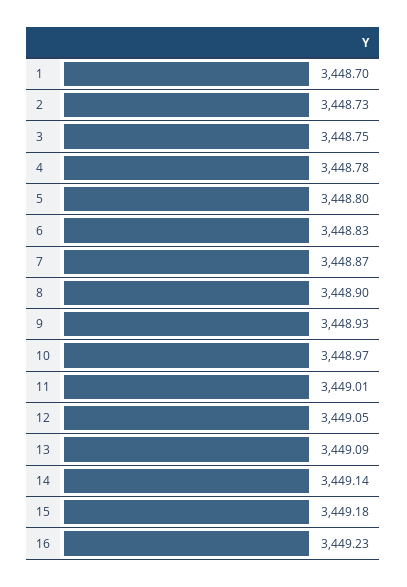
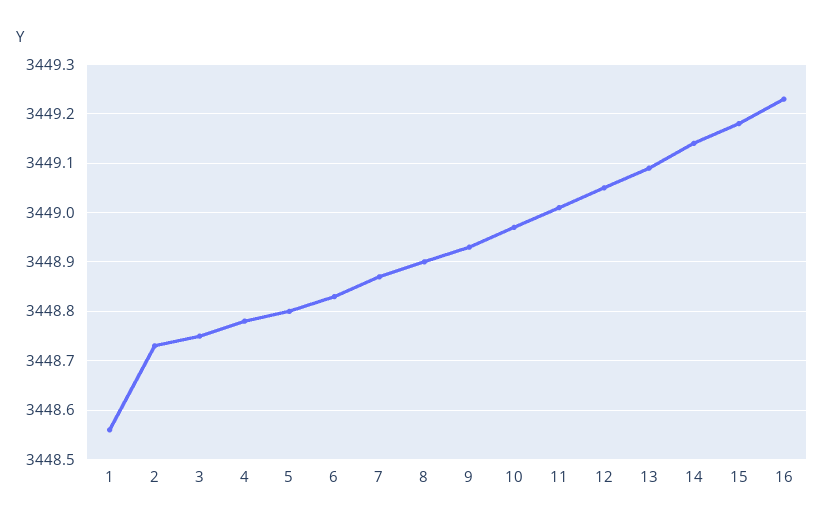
1: 3448.7 -> 3448.55

